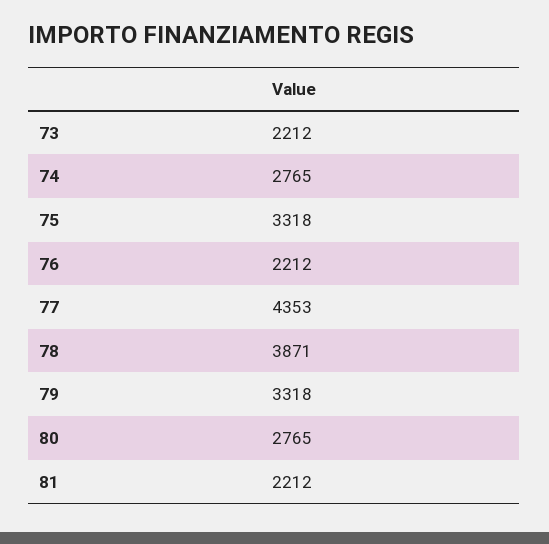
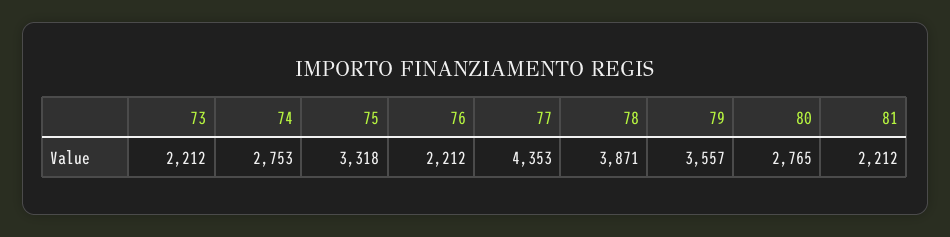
74: 2765 -> 2753
79: 3318 -> 3557

